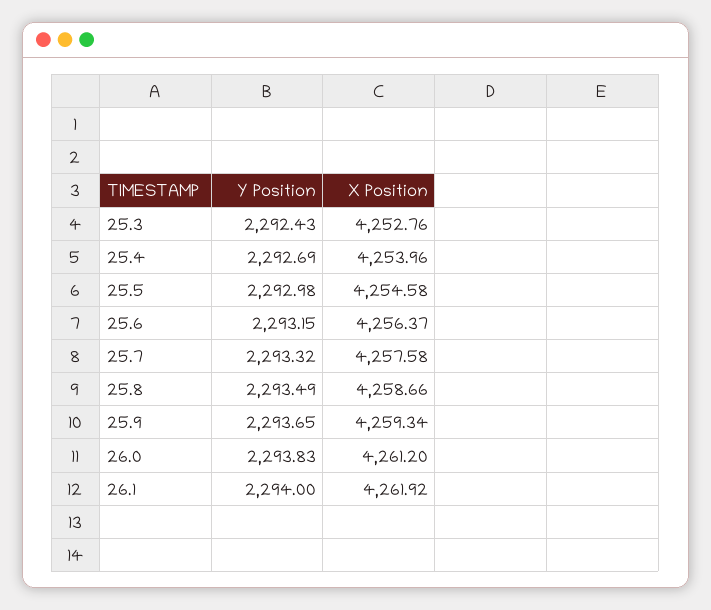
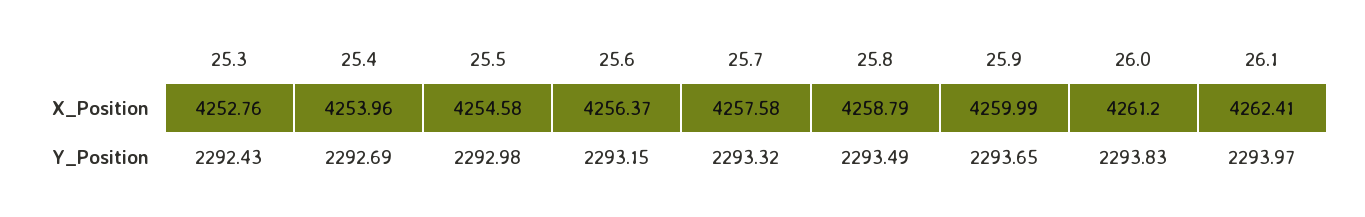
X Position, 25.8: 4258.66 -> 4258.79
X Position, 25.9: 4259.34 -> 4259.99
Y Position, 26.1: 2294 -> 2293.97
X Position, 26.1: 4261.92 -> 4262.41

